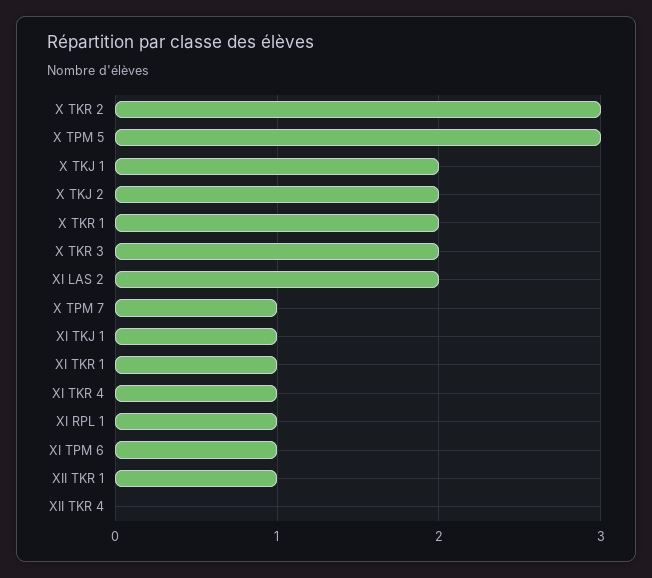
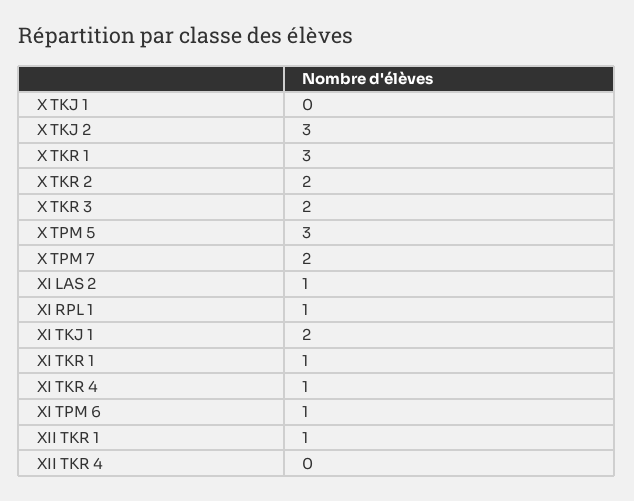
X TKR 2: 3 -> 2
X TKJ 1: 2 -> 0
X TKJ 2: 2 -> 3
X TKR 1: 2 -> 3
XI LAS 2: 2 -> 1
X TPM 7: 1 -> 2
XI TKJ 1: 1 -> 2

